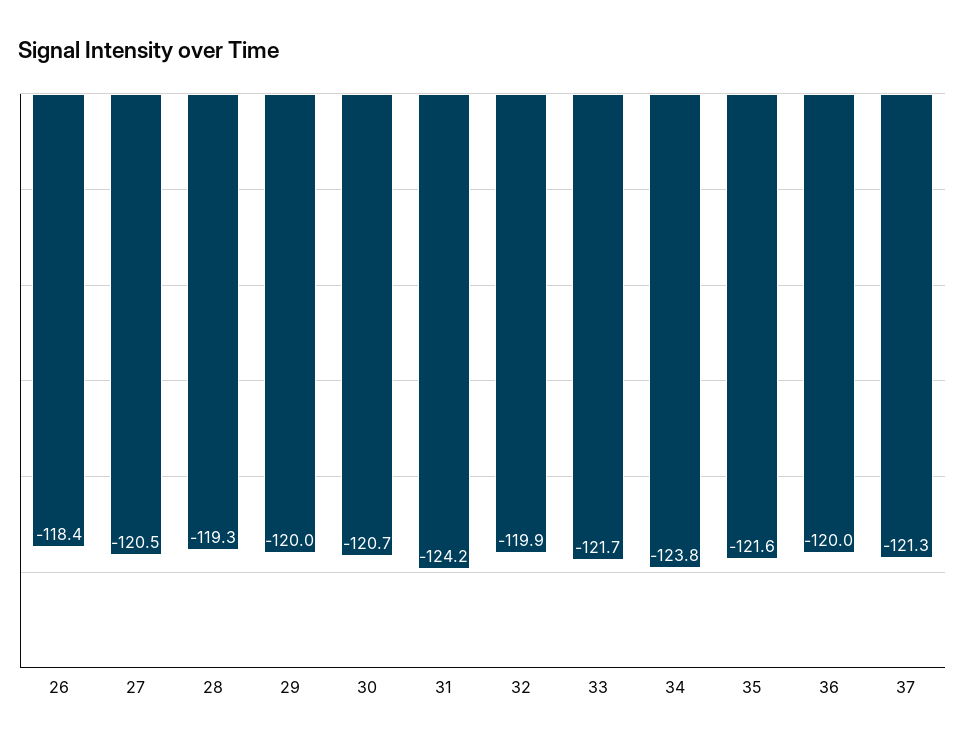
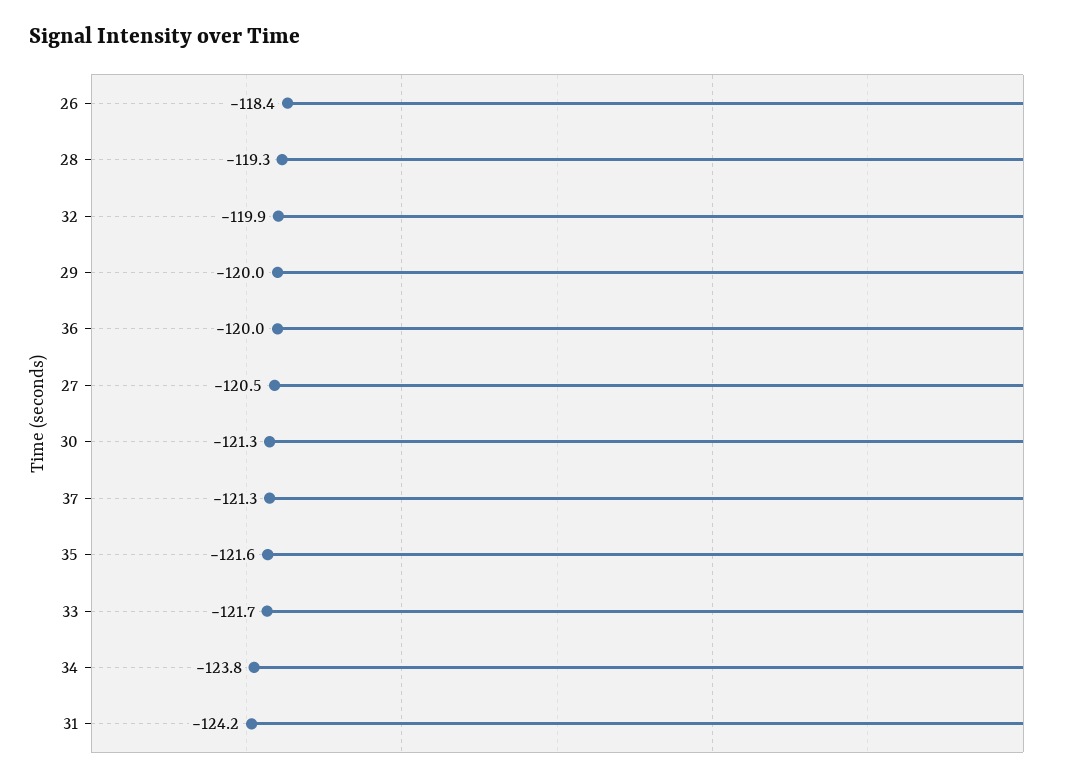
30: -120.7 -> -121.3

